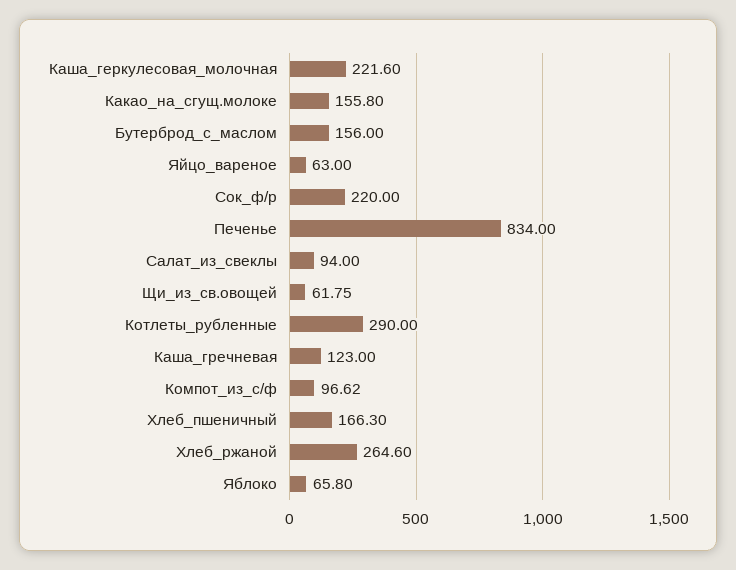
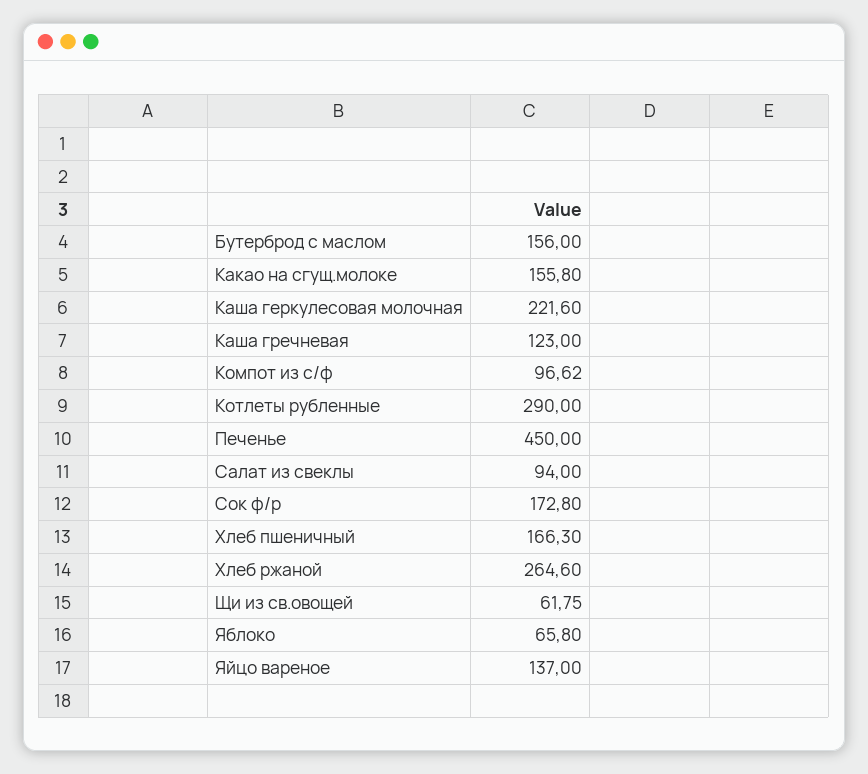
Яйцо_вареное: 63 -> 137
Сок_ф/р: 220 -> 172.8
Печенье: 834 -> 450

